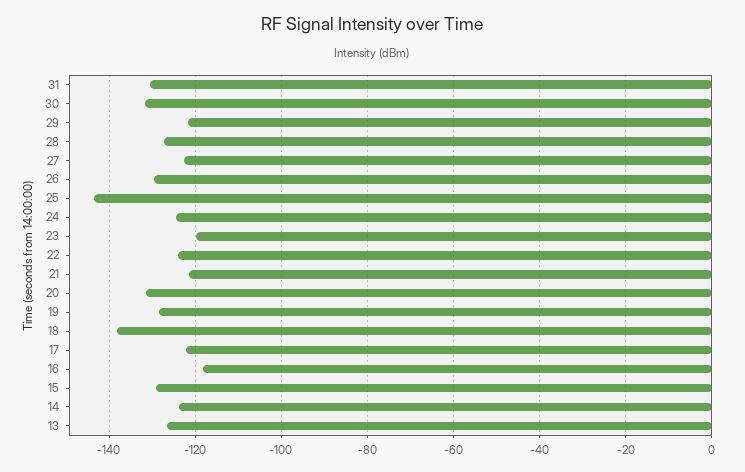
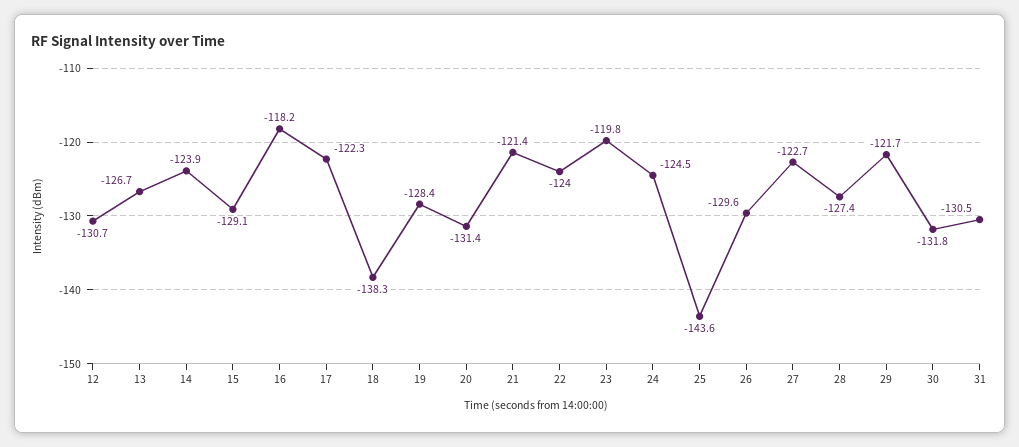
12: none -> -130.7

